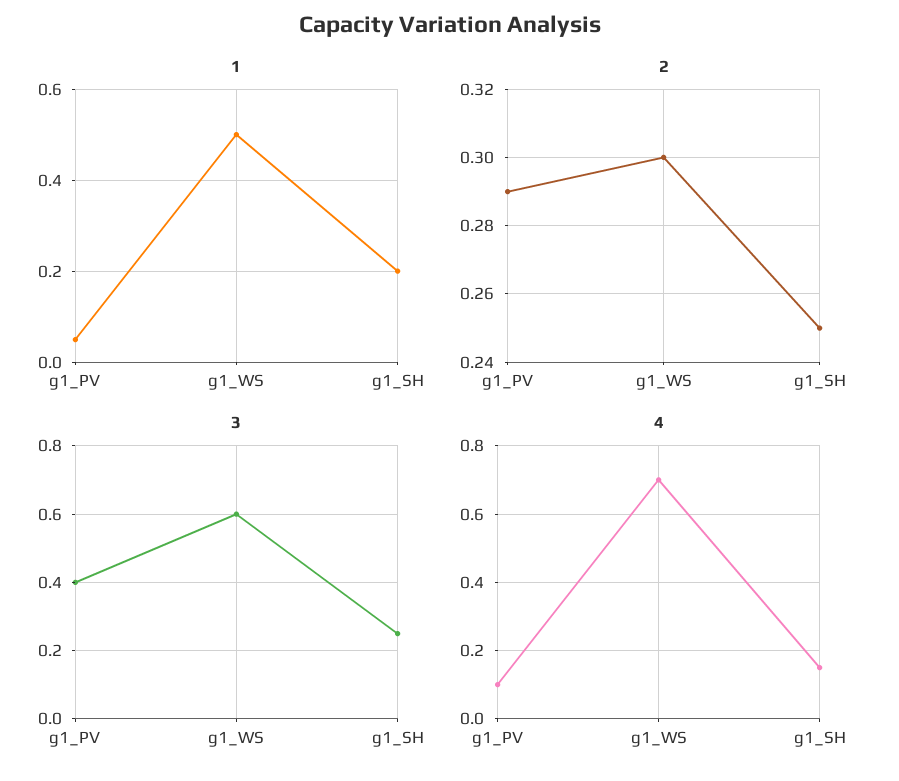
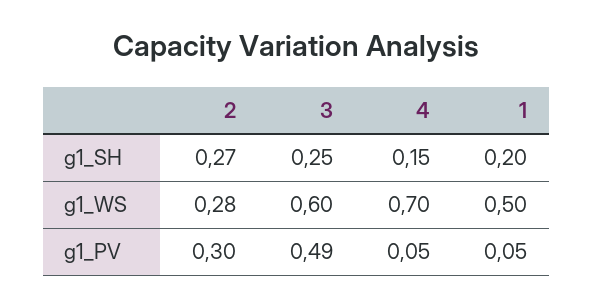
2, g1_PV: 0.29 -> 0.3
2, g1_WS: 0.3 -> 0.28
2, g1_SH: 0.25 -> 0.27
3, g1_PV: 0.4 -> 0.49
4, g1_PV: 0.1 -> 0.05

